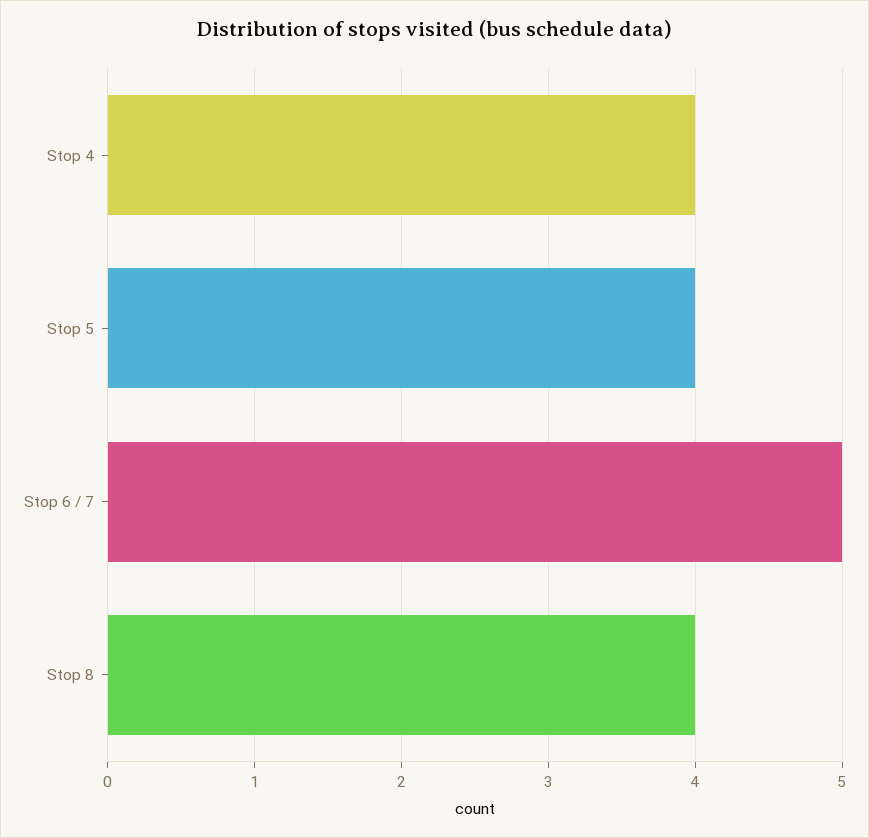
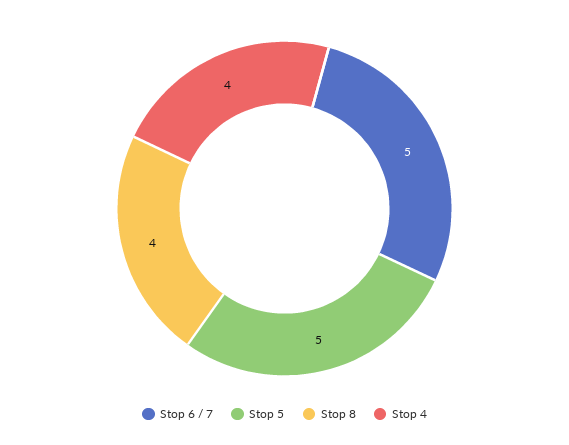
Stop 5: 4 -> 5

